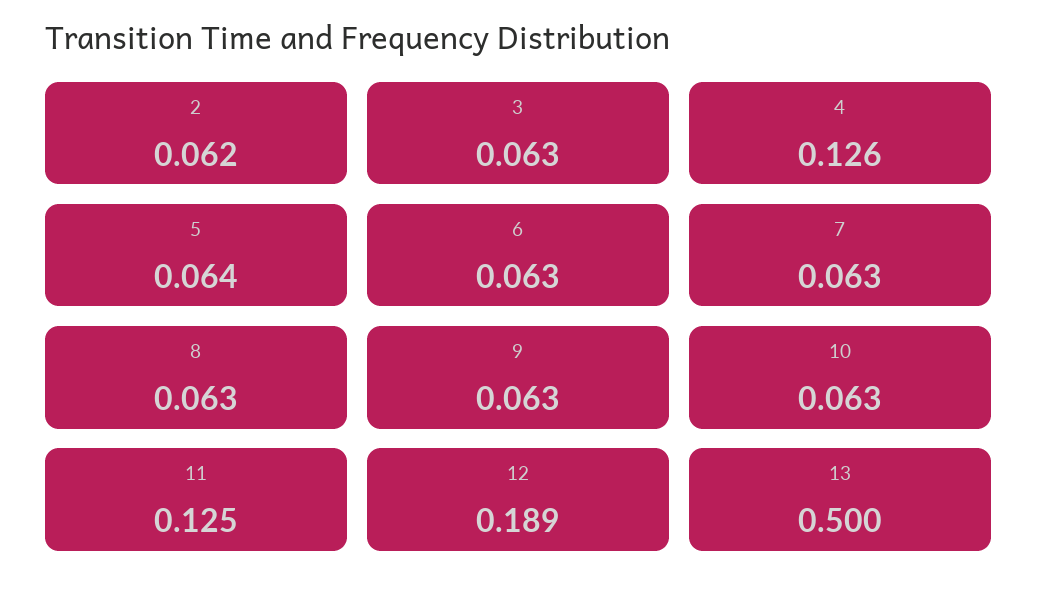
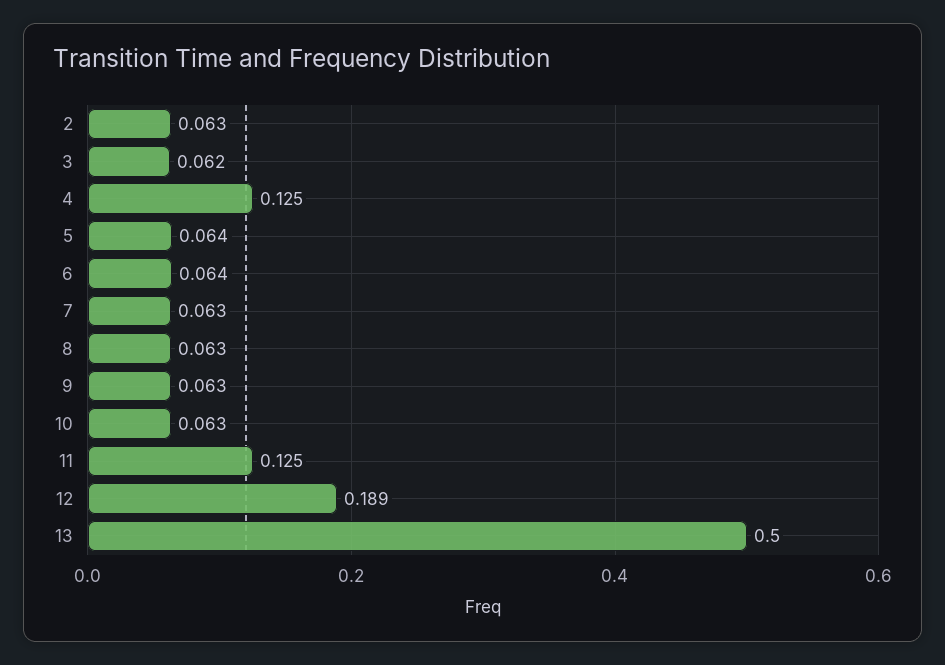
2: 0.062 -> 0.063
3: 0.063 -> 0.062
4: 0.126 -> 0.125
6: 0.063 -> 0.064

